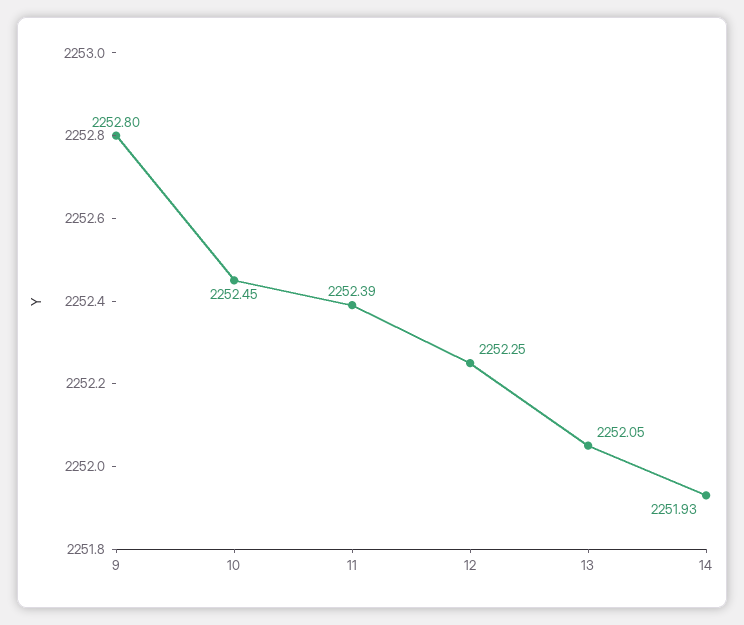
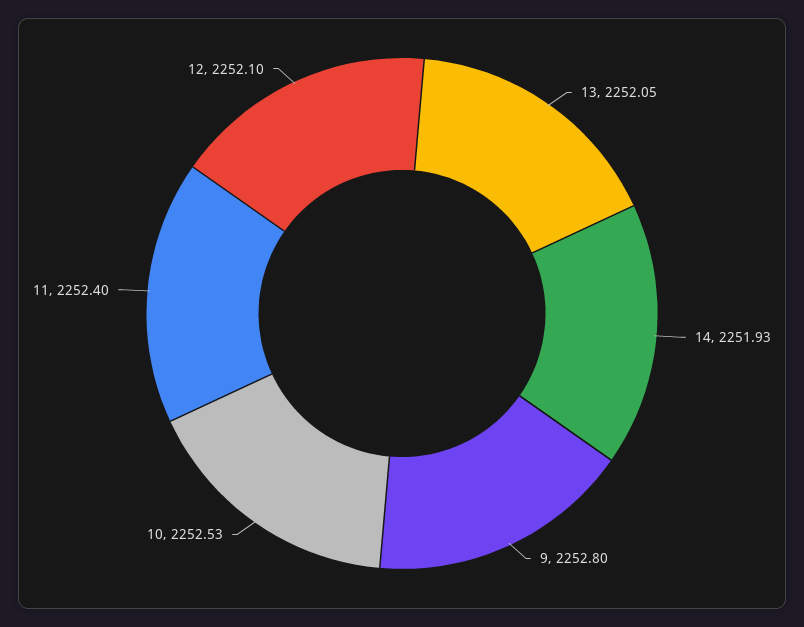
10: 2252.45 -> 2252.53
11: 2252.39 -> 2252.4
12: 2252.25 -> 2252.1

